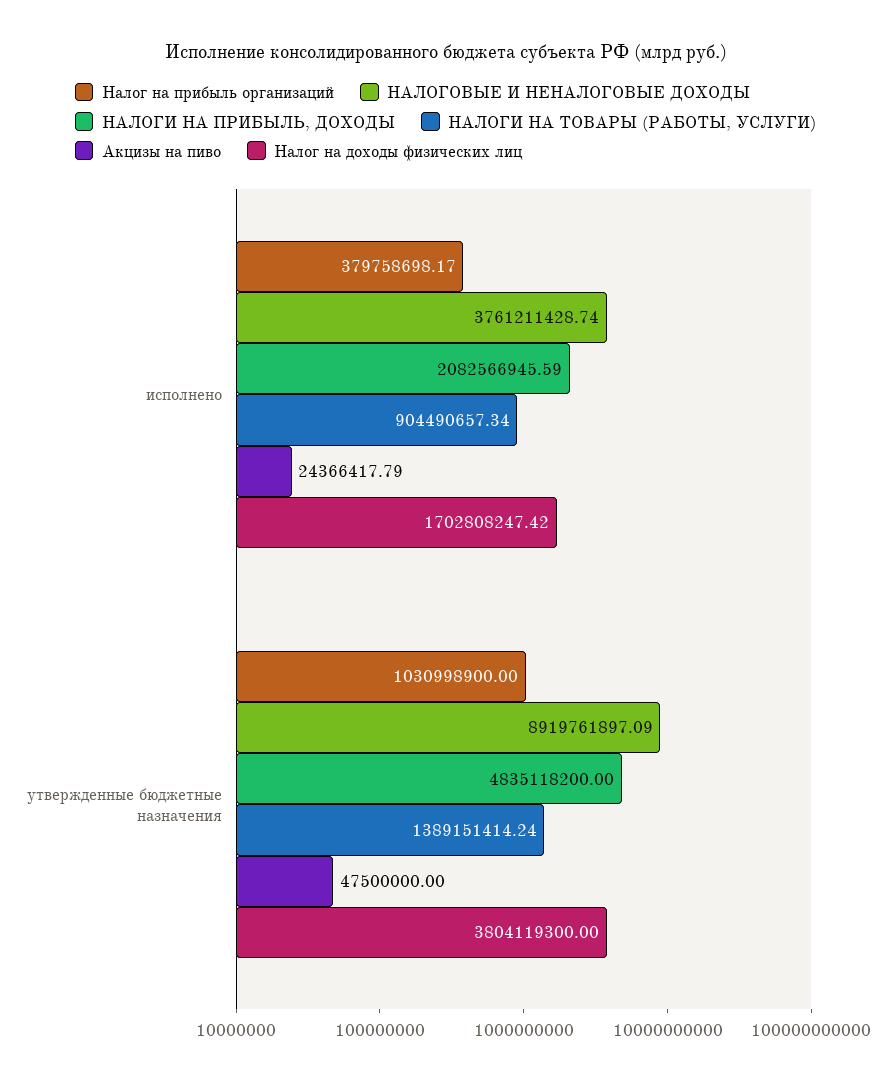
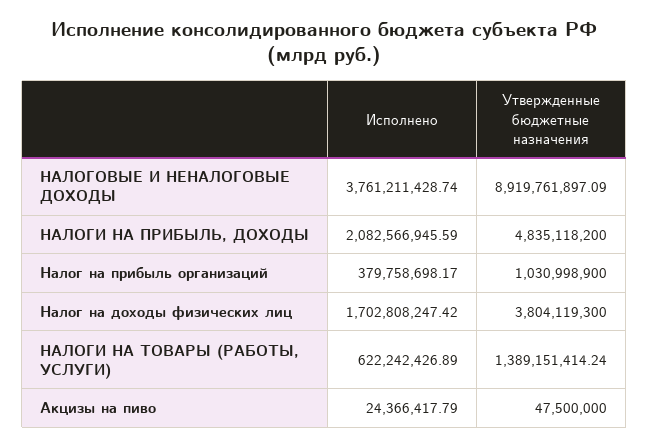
НАЛОГИ НА ТОВАРЫ (РАБОТЫ, УСЛУГИ), исполнено: 904490657.34 -> 622242426.89

